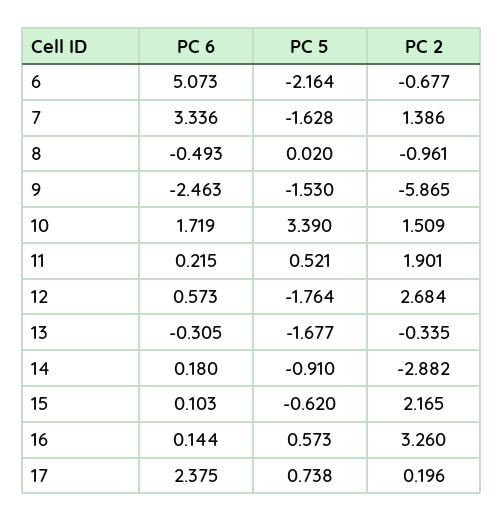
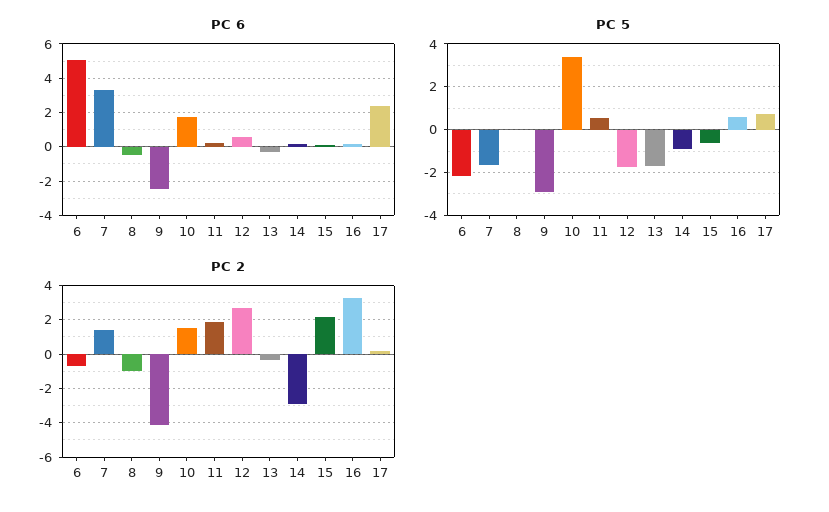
PC 5, 9: -1.53 -> -3
PC 2, 9: -5.865 -> -4

